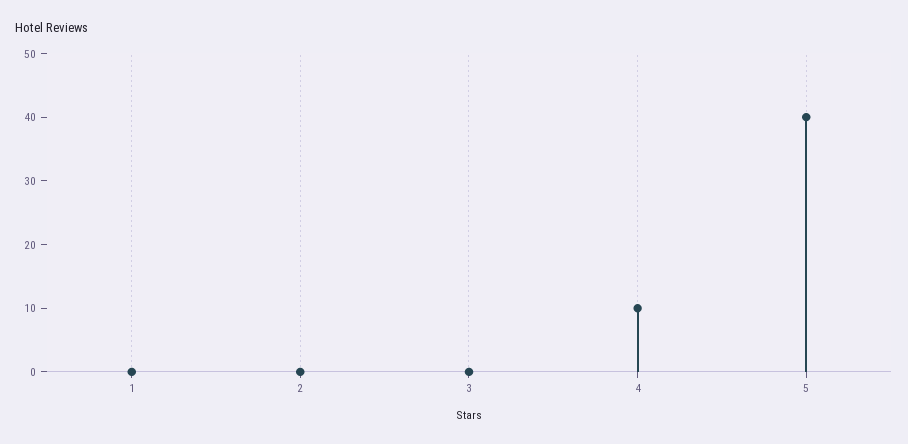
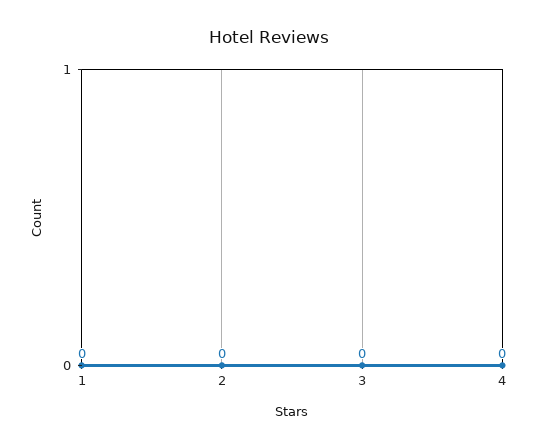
4: 10 -> 0
5: 40 -> none

